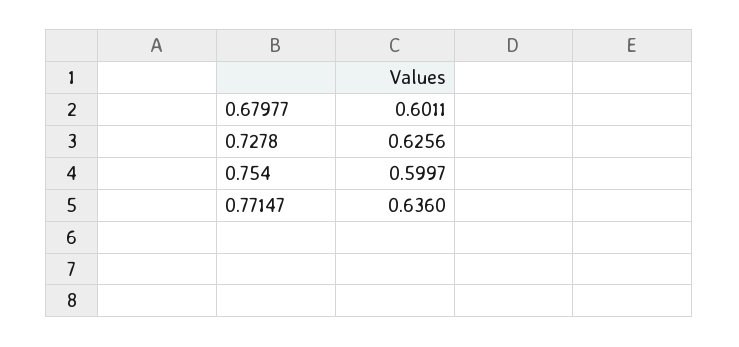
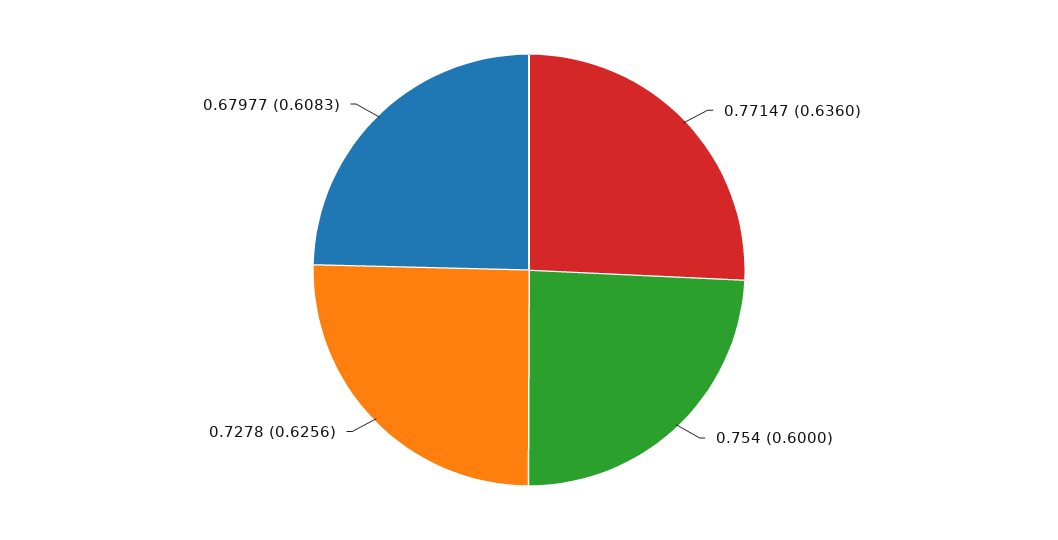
0.67977: 0.6011 -> 0.6083
0.754: 0.5997 -> 0.6

